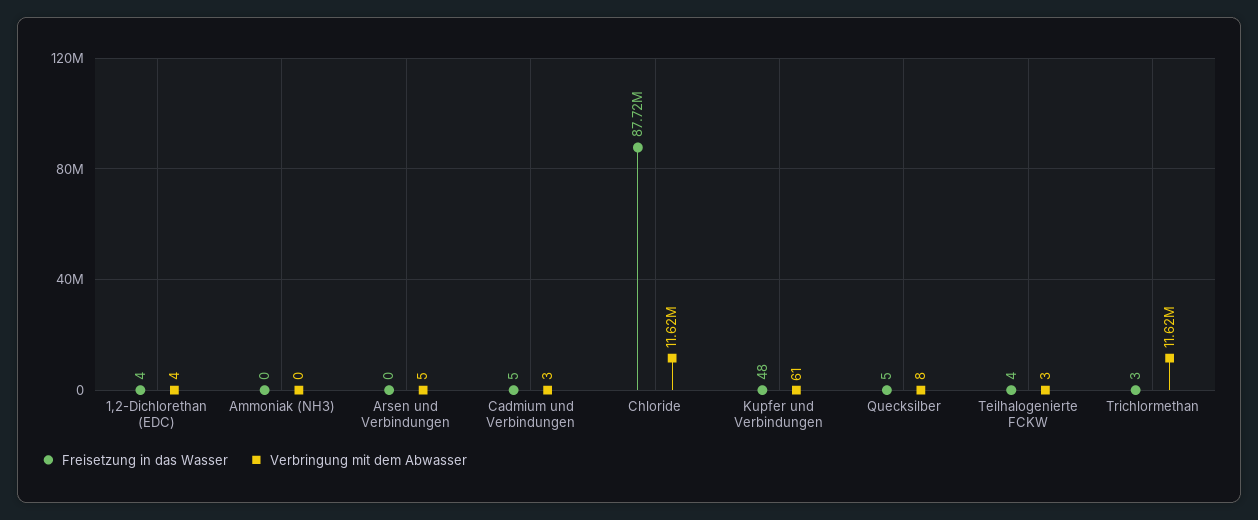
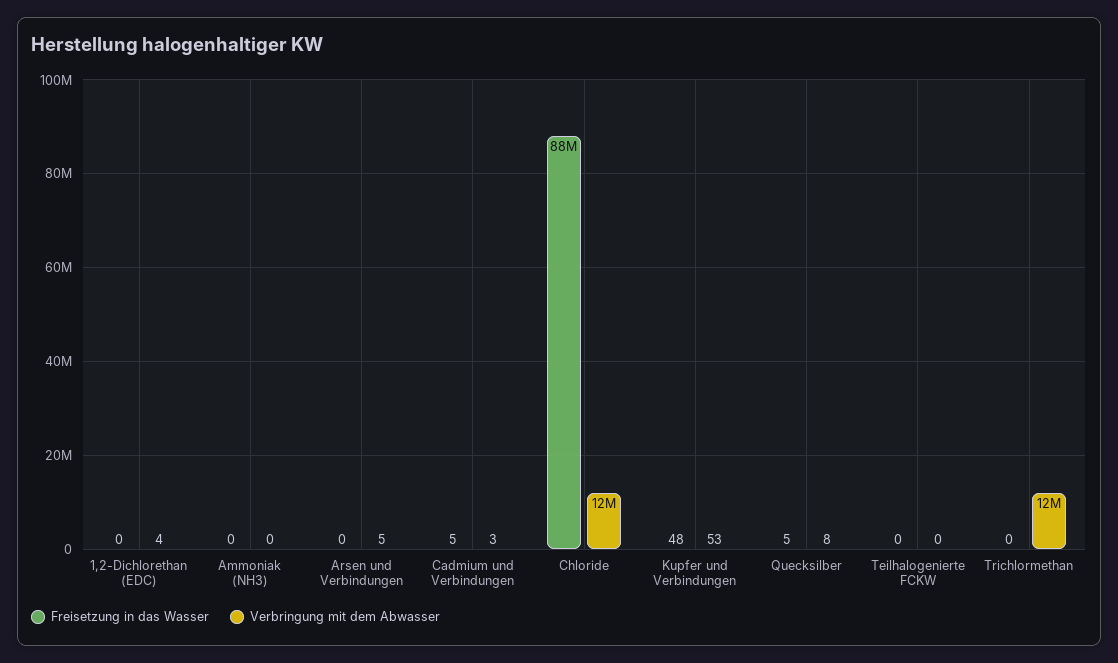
Freisetzung in das Wasser, 1,2-Dichlorethan (EDC): 4 -> 0
Verbringung mit dem Abwasser, Kupfer und Verbindungen: 61 -> 53
Freisetzung in das Wasser, Teilhalogenierte FCKW: 4 -> 0
Verbringung mit dem Abwasser, Teilhalogenierte FCKW: 3 -> 0
Freisetzung in das Wasser, Trichlormethan: 3 -> 0

